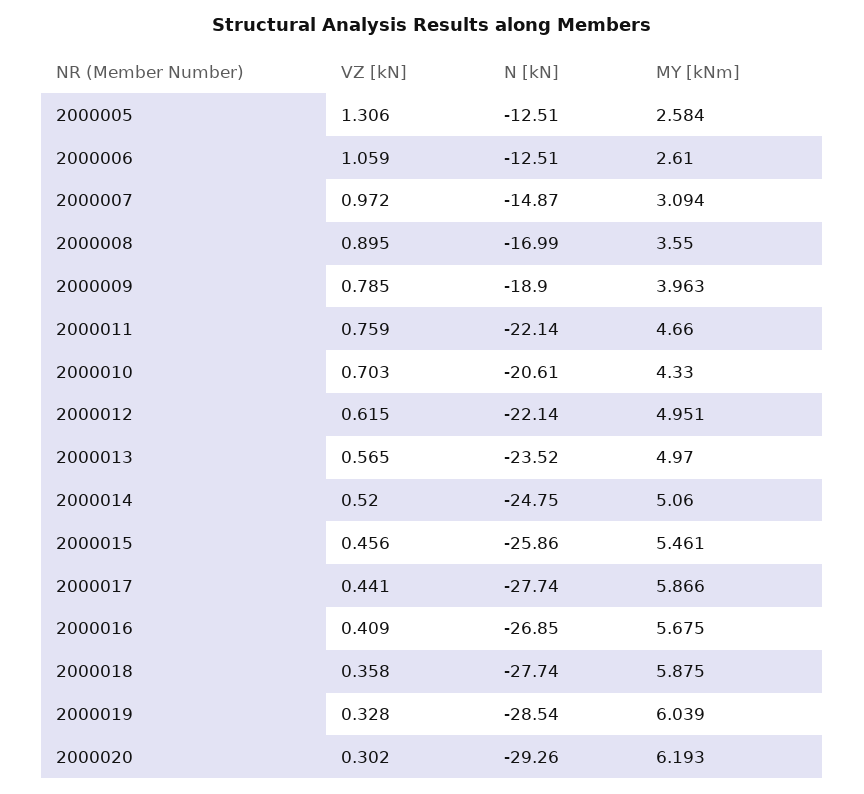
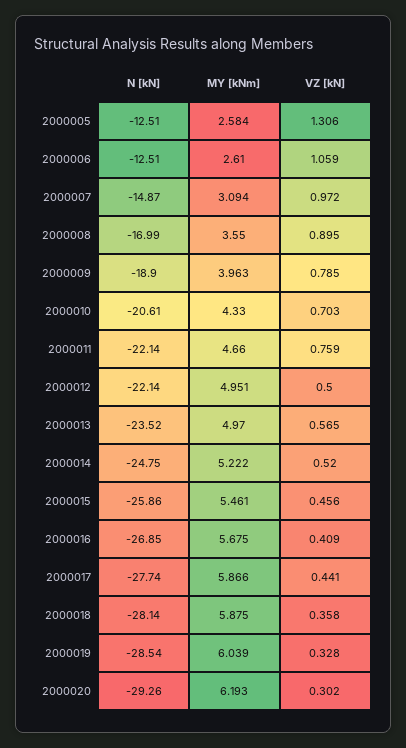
VZ [kN], 2000012: 0.615 -> 0.5
MY [kNm], 2000014: 5.06 -> 5.222
N [kN], 2000018: -27.74 -> -28.14

